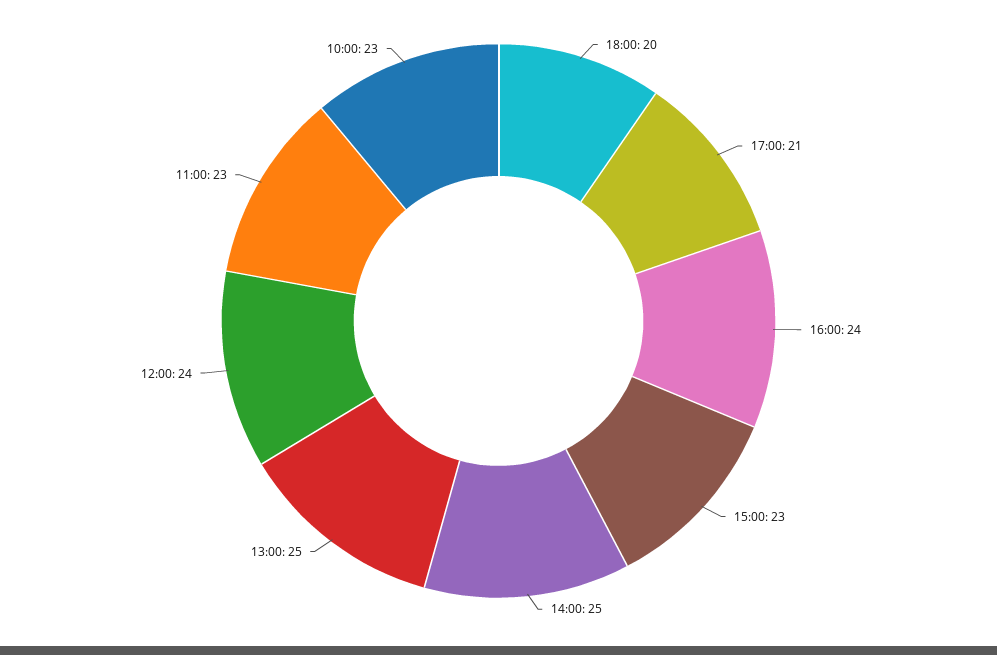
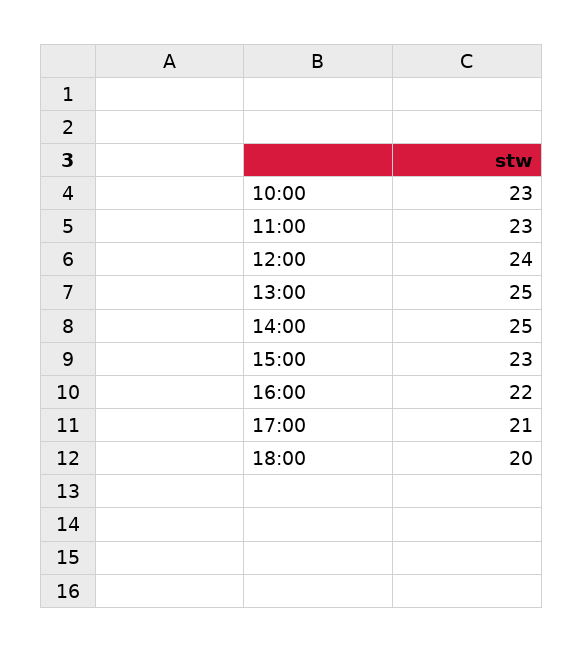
16:00: 24 -> 22

